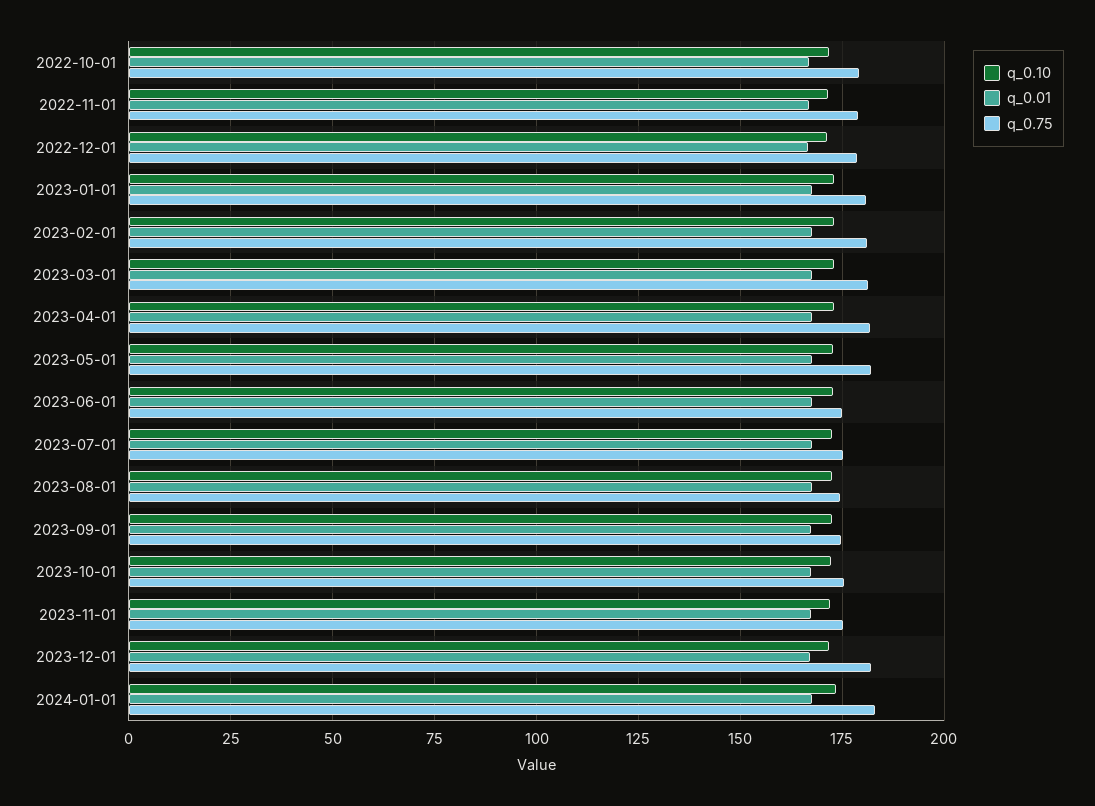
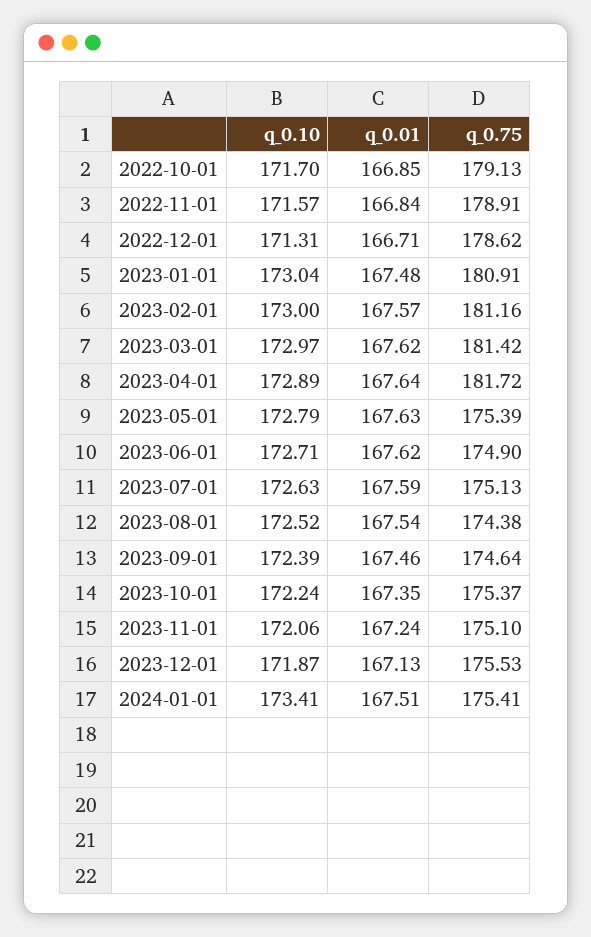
q_0.75, 2023-05-01: 182.5 -> 175.39
q_0.75, 2023-12-01: 182.5 -> 175.53
q_0.75, 2024-01-01: 182.5 -> 175.41

